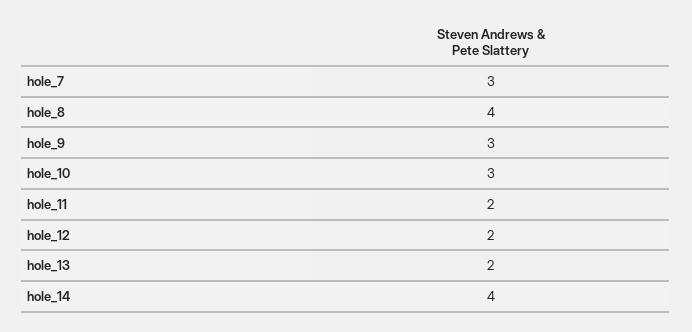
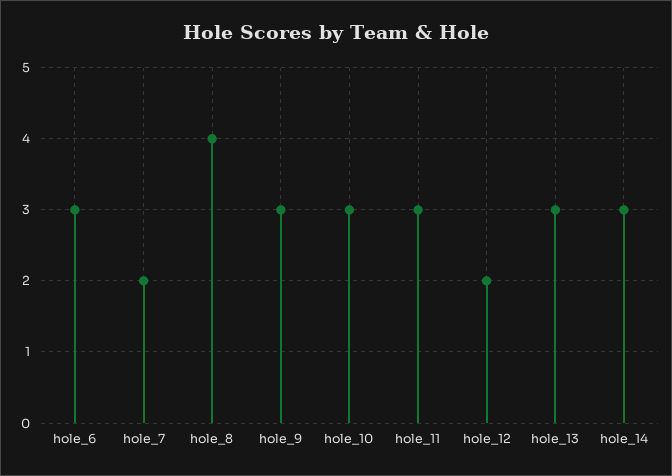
hole_7: 3 -> 2
hole_11: 2 -> 3
hole_13: 2 -> 3
hole_14: 4 -> 3
hole_6: none -> 3

